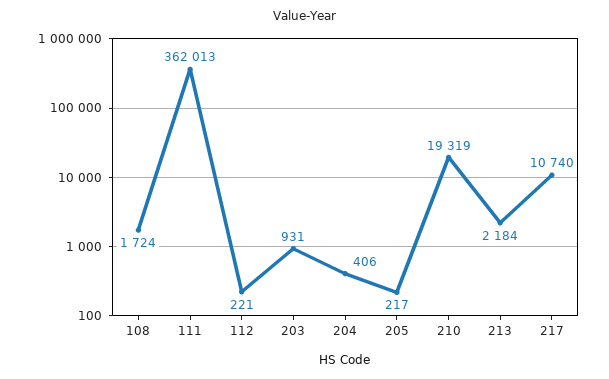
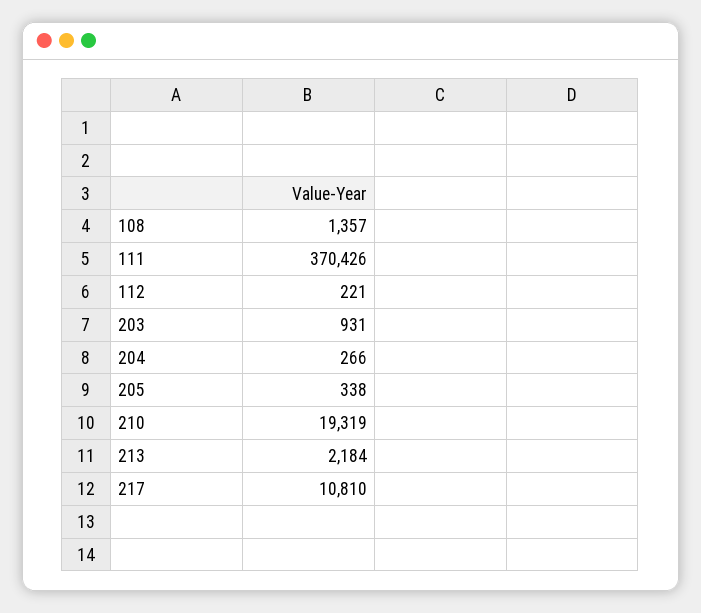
108: 1724 -> 1357
111: 362013 -> 370426
204: 406 -> 266
205: 217 -> 338
217: 10740 -> 10810

